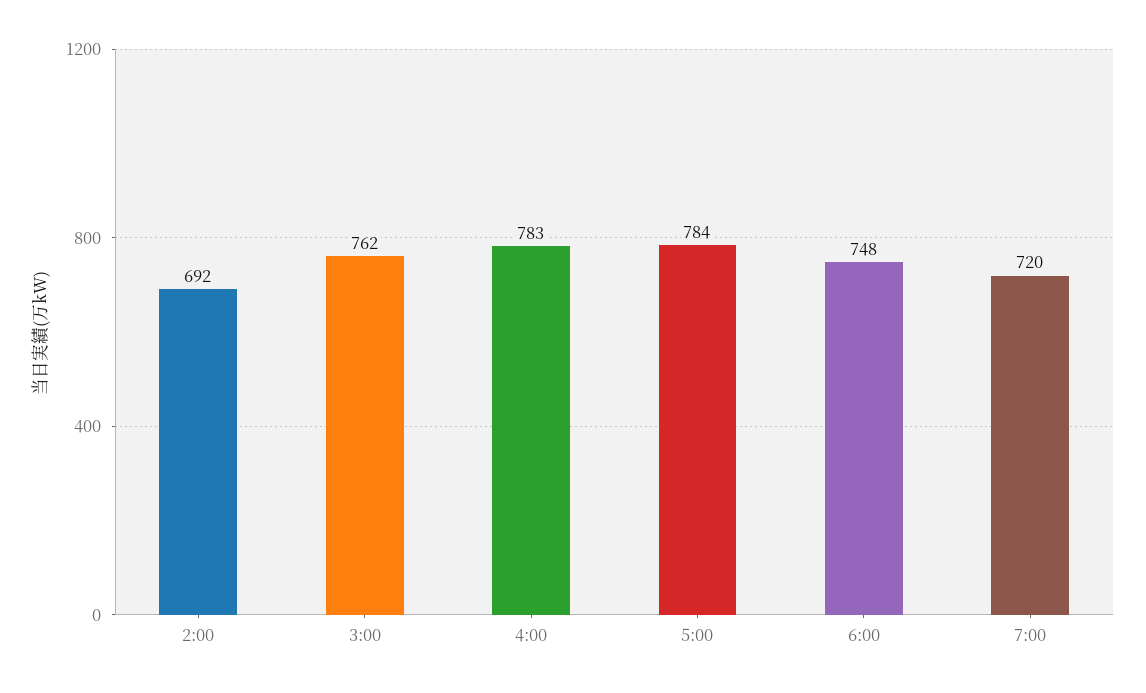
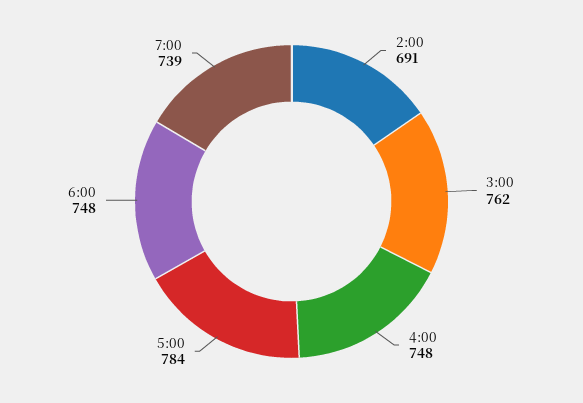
2:00: 692 -> 691
4:00: 783 -> 748
7:00: 720 -> 739

